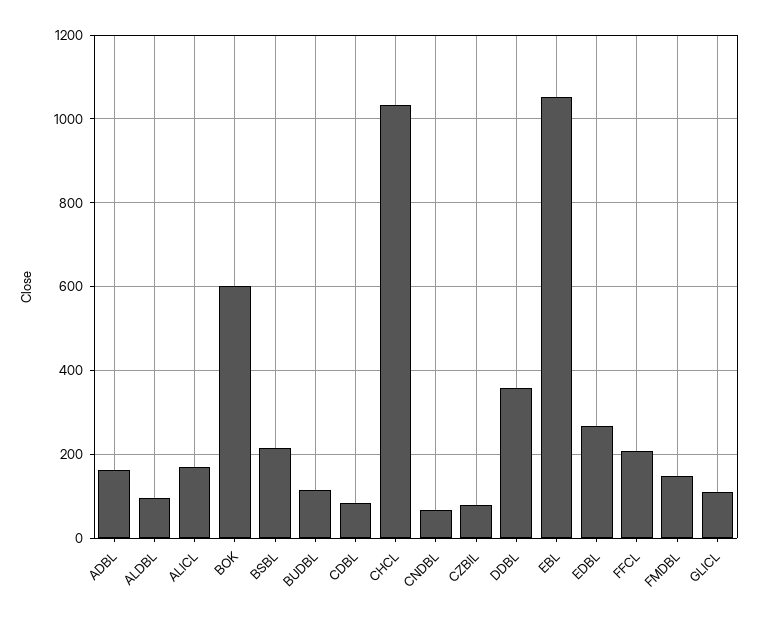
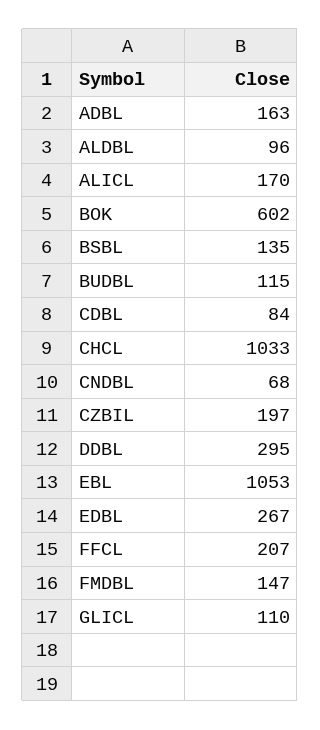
BSBL: 220 -> 135
CZBIL: 80 -> 197
DDBL: 360 -> 295

